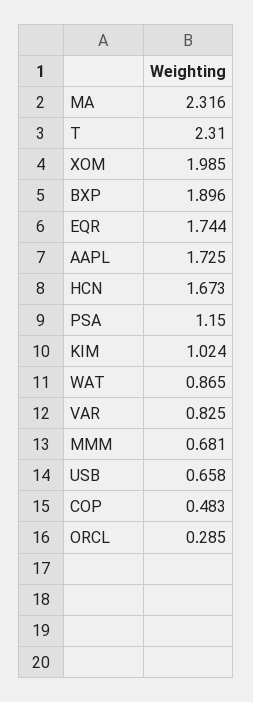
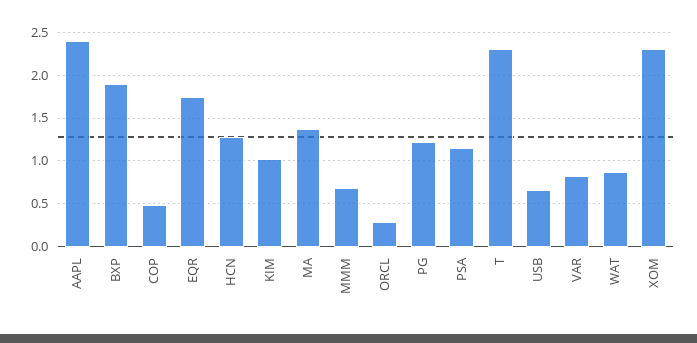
MA: 2.316 -> 1.4
XOM: 1.985 -> 2.3
AAPL: 1.725 -> 2.4
HCN: 1.673 -> 1.3
PG: none -> 1.2

